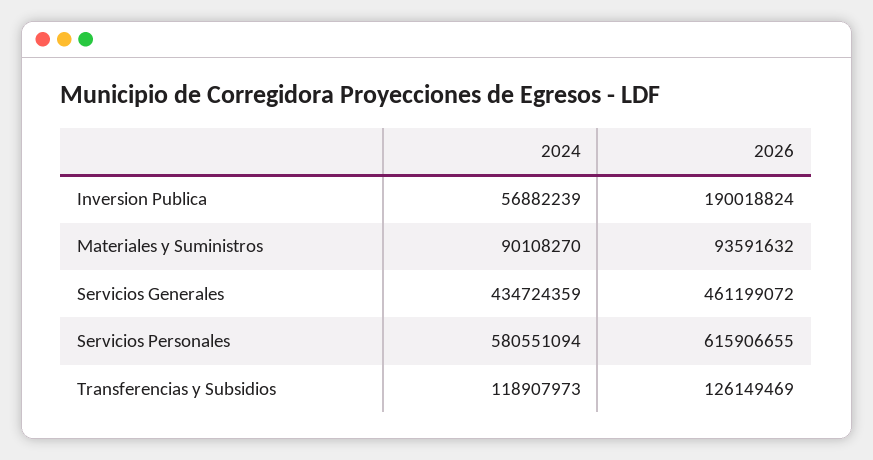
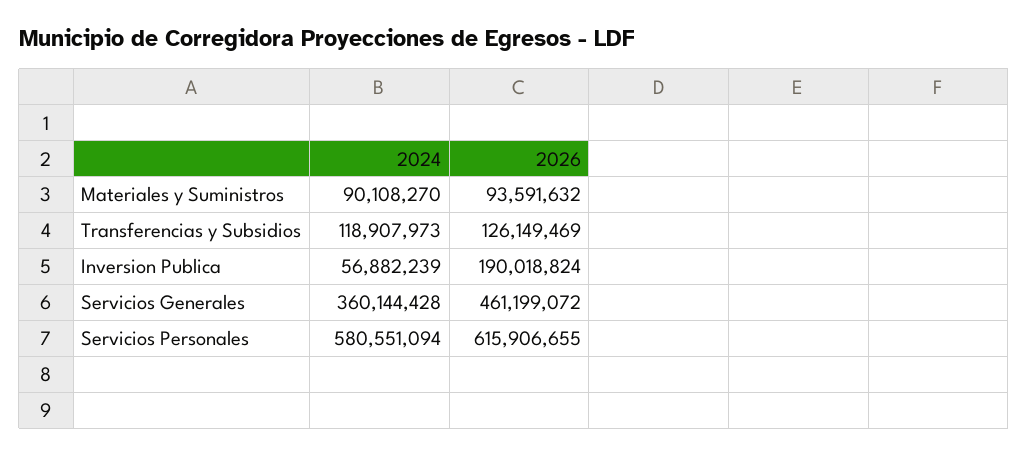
2024, Servicios Generales: 434724359 -> 360144428

